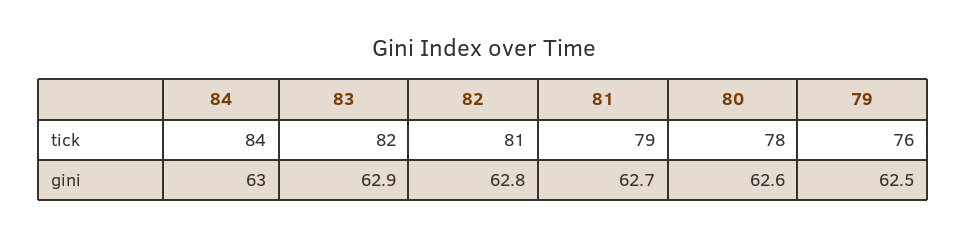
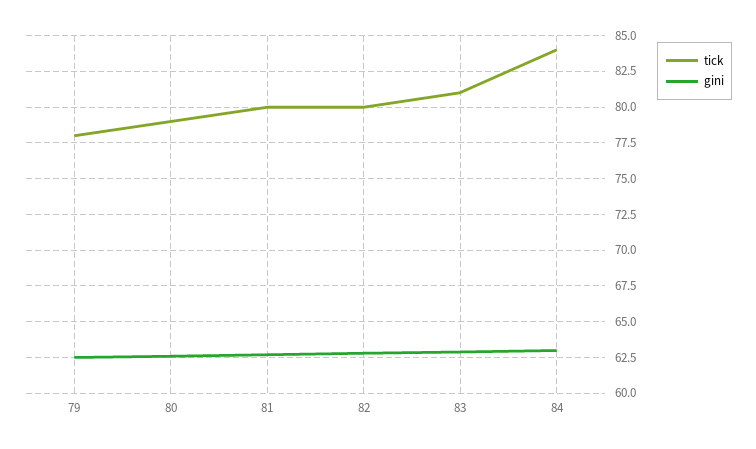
tick, 83: 82 -> 81
tick, 82: 81 -> 80
tick, 81: 79 -> 80
tick, 80: 78 -> 79
tick, 79: 76 -> 78

